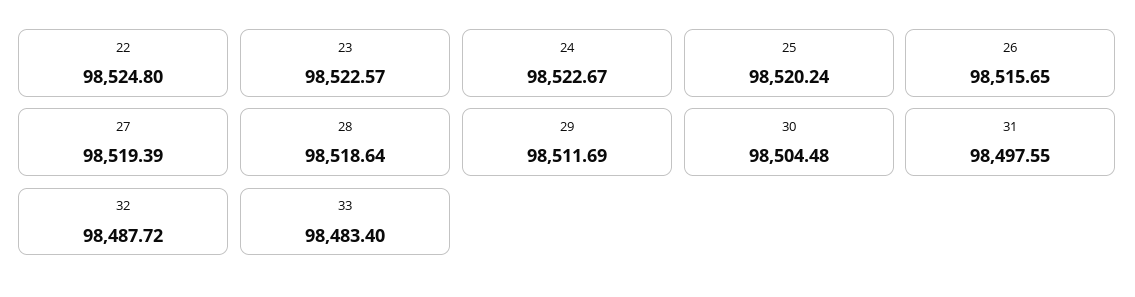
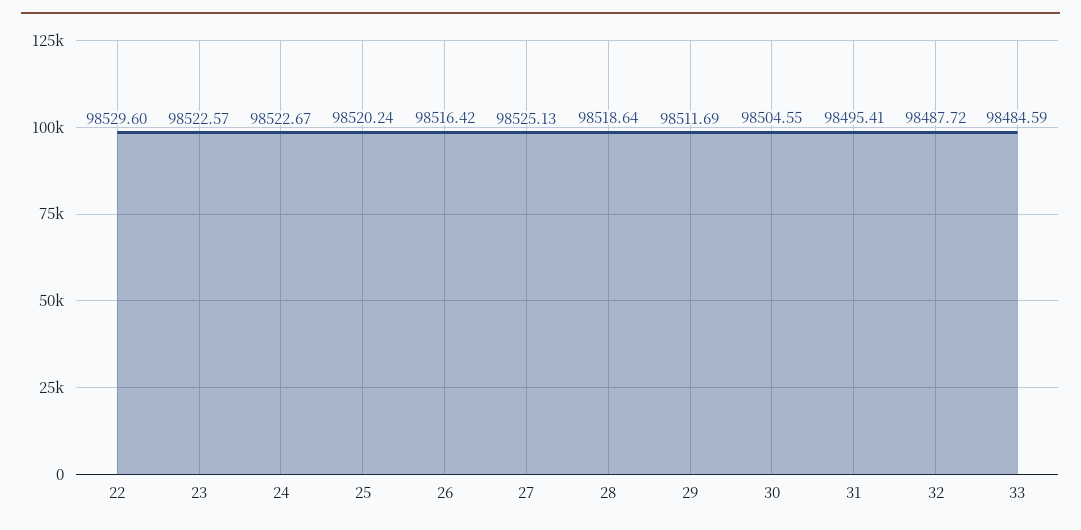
22: 98524.8 -> 98529.6
26: 98515.65 -> 98516.42
27: 98519.39 -> 98525.13
30: 98504.48 -> 98504.55
31: 98497.55 -> 98495.41
33: 98483.4 -> 98484.59

